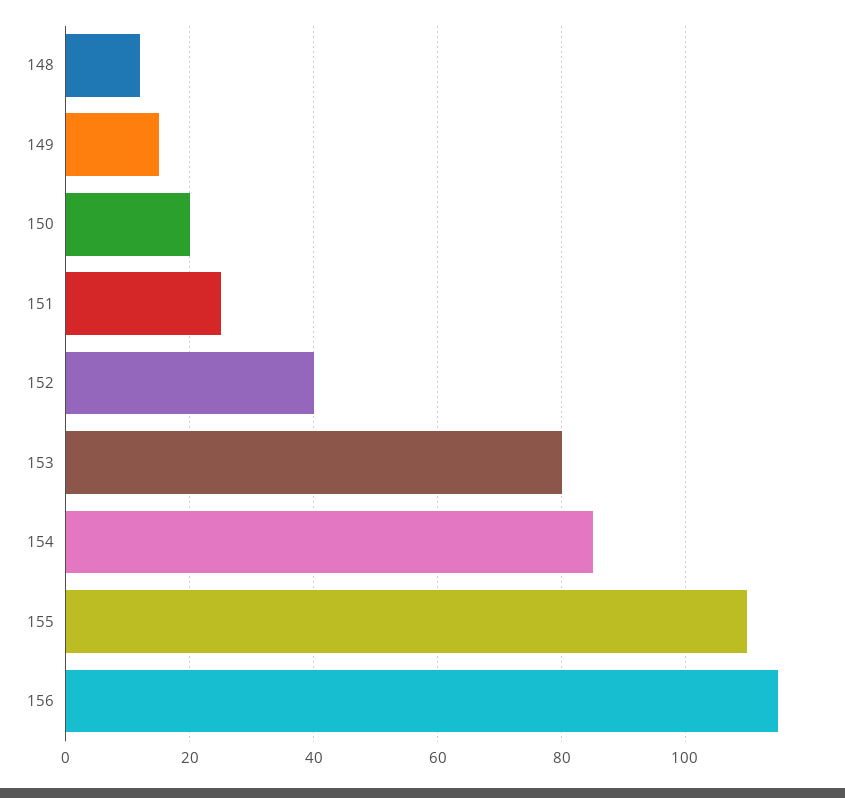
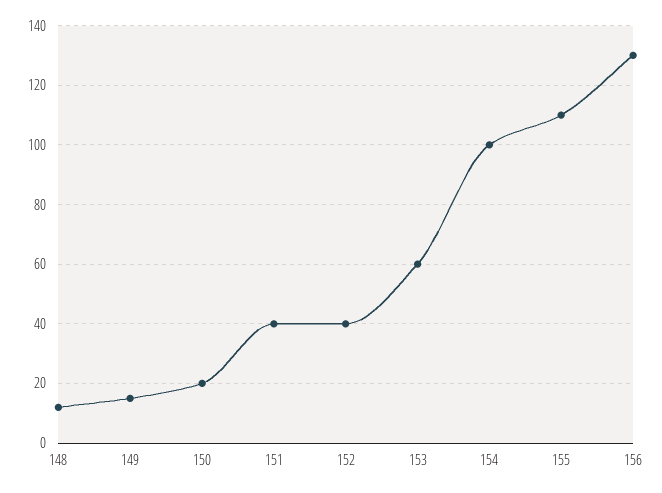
151: 25 -> 40
153: 80 -> 60
154: 85 -> 100
156: 115 -> 130

